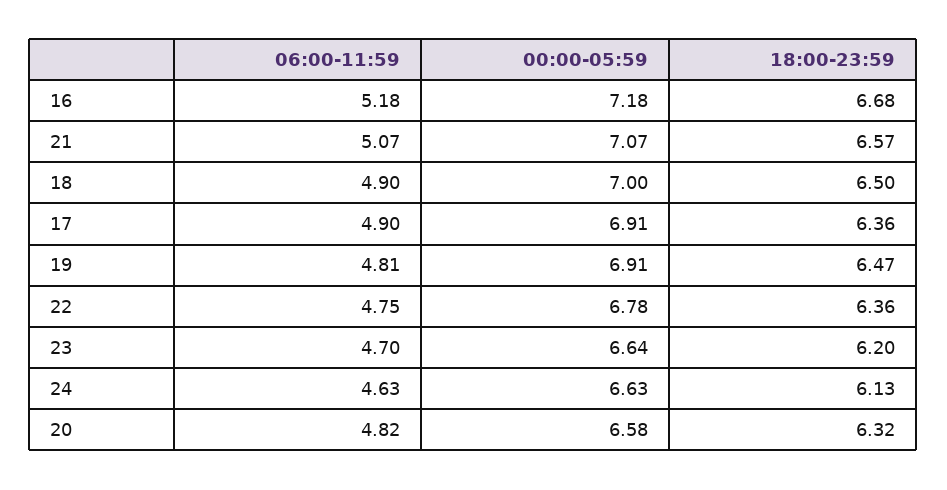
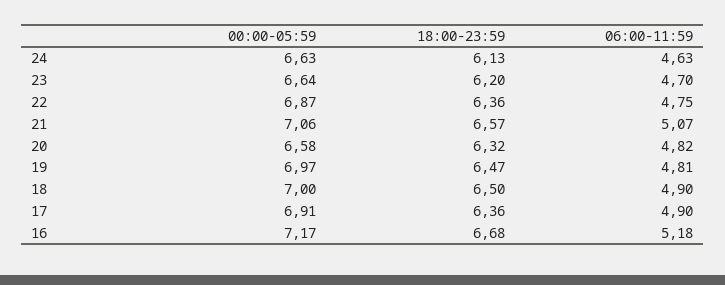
00:00-05:59, 16: 7.18 -> 7.17
00:00-05:59, 21: 7.07 -> 7.06
00:00-05:59, 19: 6.91 -> 6.97
00:00-05:59, 22: 6.78 -> 6.87

